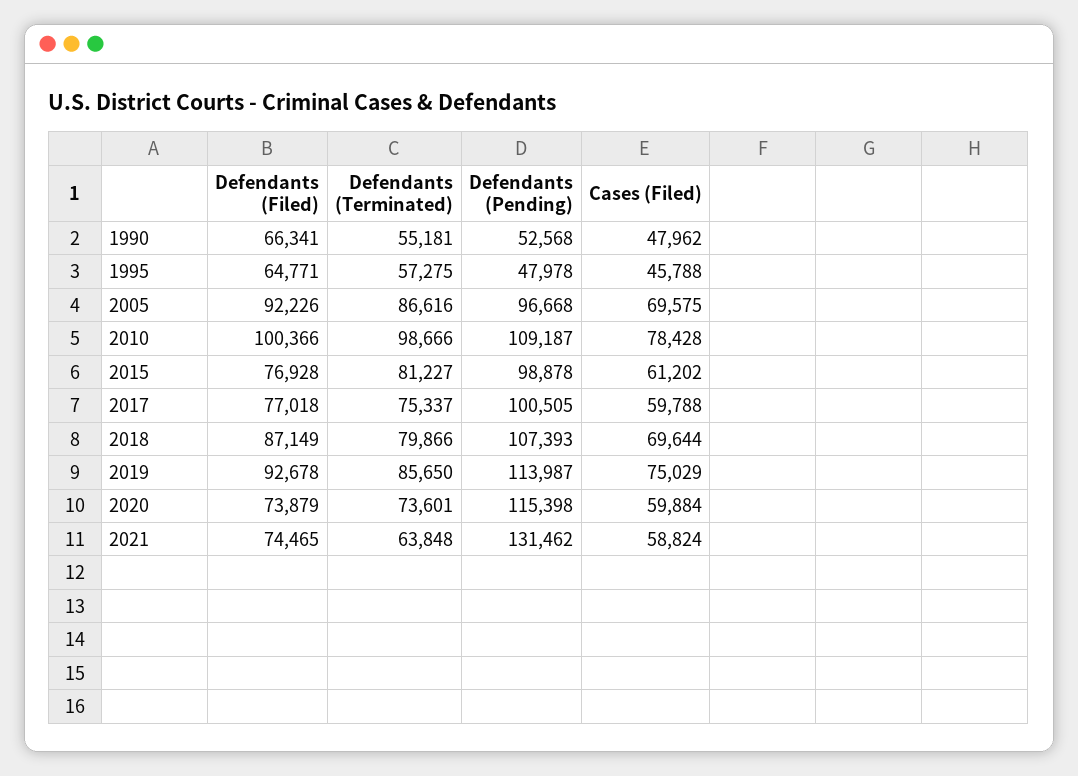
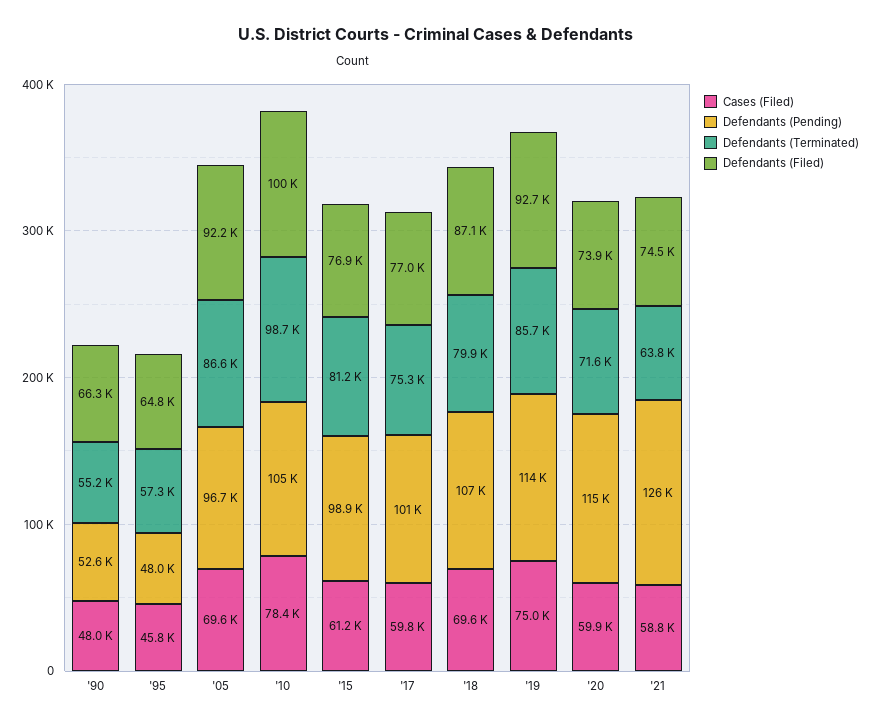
Defendants (Pending), 2010: 109187 -> 105000
Defendants (Terminated), 2020: 73601 -> 71600
Defendants (Pending), 2021: 131462 -> 126000

